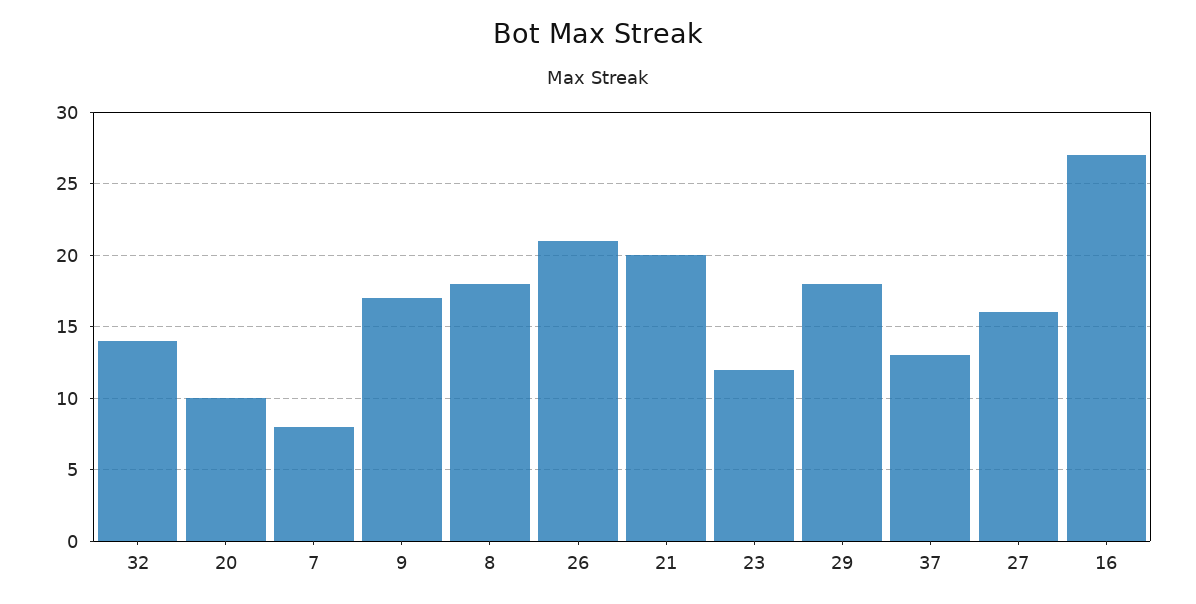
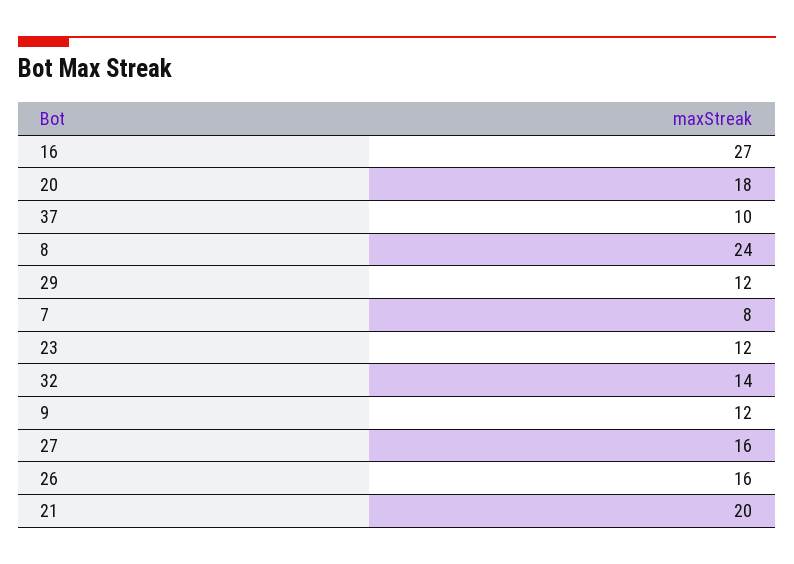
20: 10 -> 18
9: 17 -> 12
8: 18 -> 24
26: 21 -> 16
29: 18 -> 12
37: 13 -> 10

